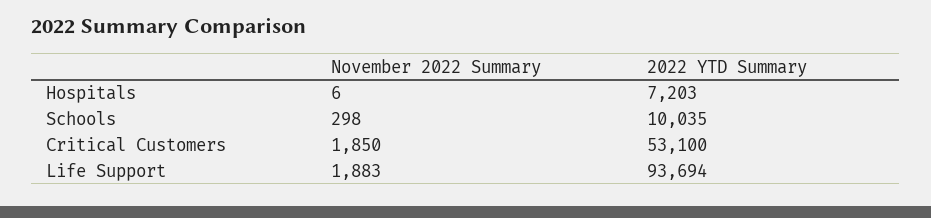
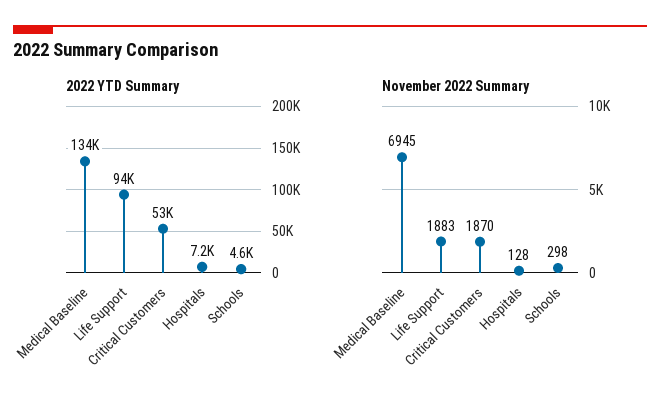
November 2022 Summary, Hospitals: 6 -> 128
2022 YTD Summary, Schools: 10035 -> 4600
November 2022 Summary, Critical Customers: 1850 -> 1870
2022 YTD Summary, Medical Baseline: none -> 134000
November 2022 Summary, Medical Baseline: none -> 6945

